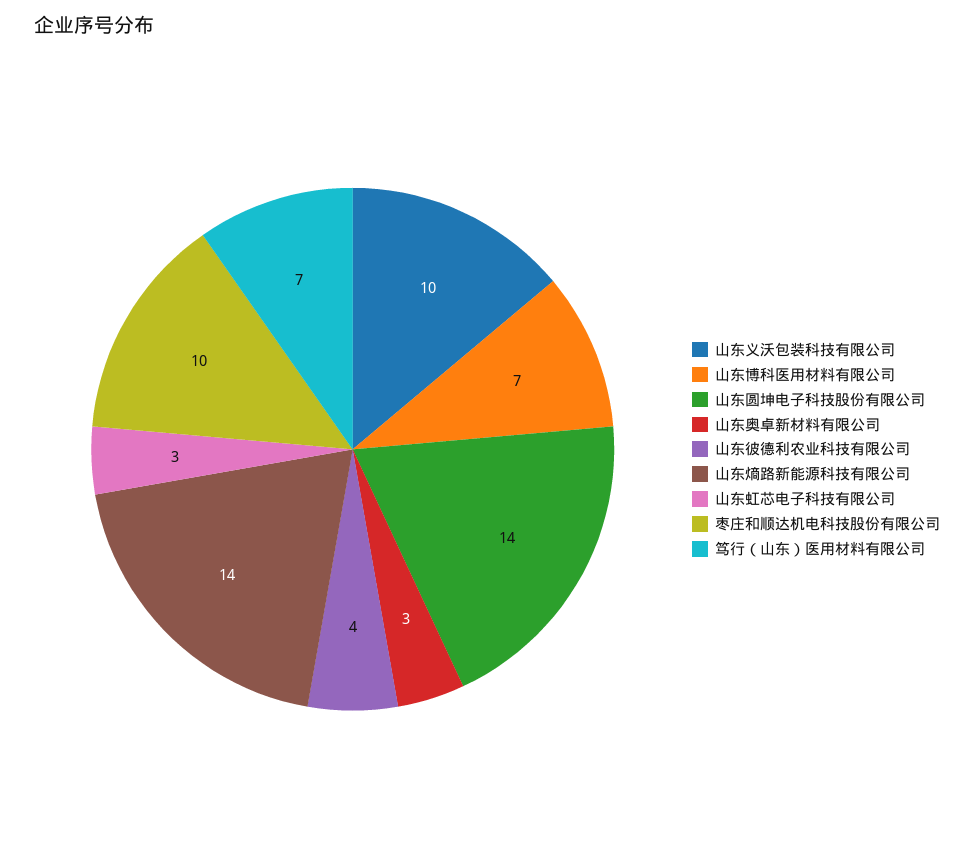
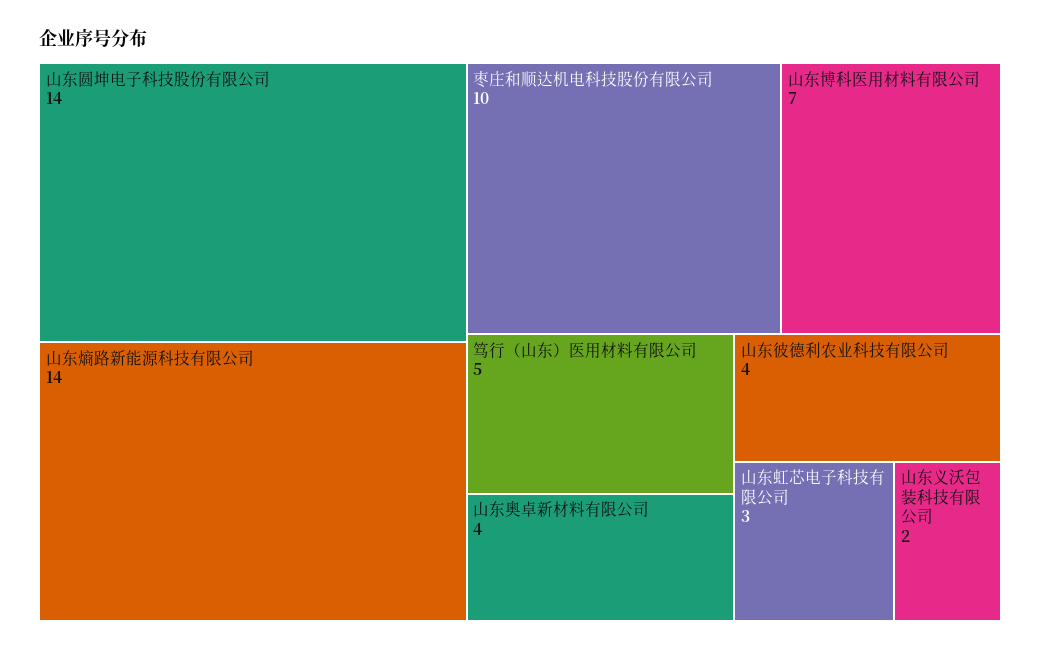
山东义沃包装科技有限公司: 10 -> 2
山东奥卓新材料有限公司: 3 -> 4
笃行（山东）医用材料有限公司: 7 -> 5

